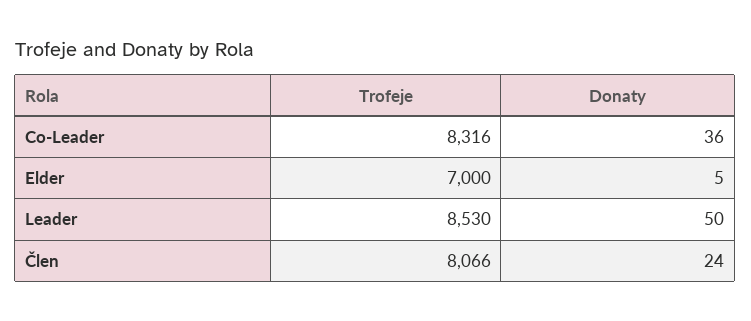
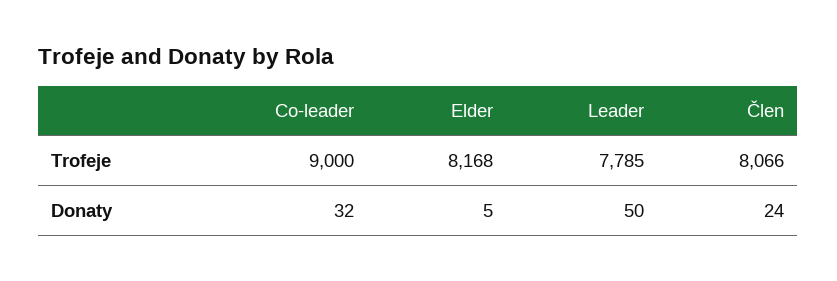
Trofeje, Co-Leader: 8316 -> 9000
Donaty, Co-Leader: 36 -> 32
Trofeje, Elder: 7000 -> 8168
Trofeje, Leader: 8530 -> 7785

